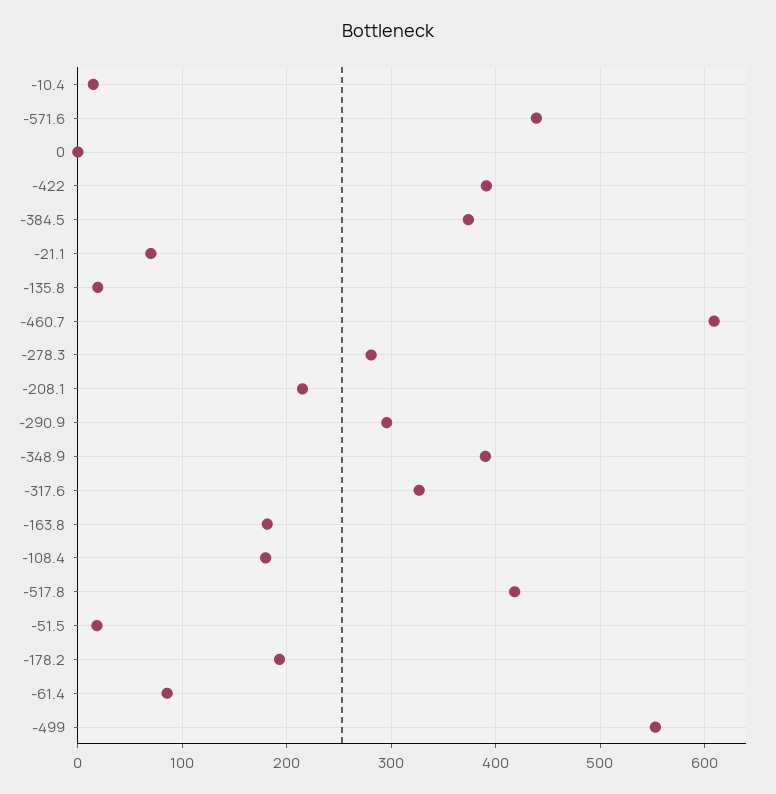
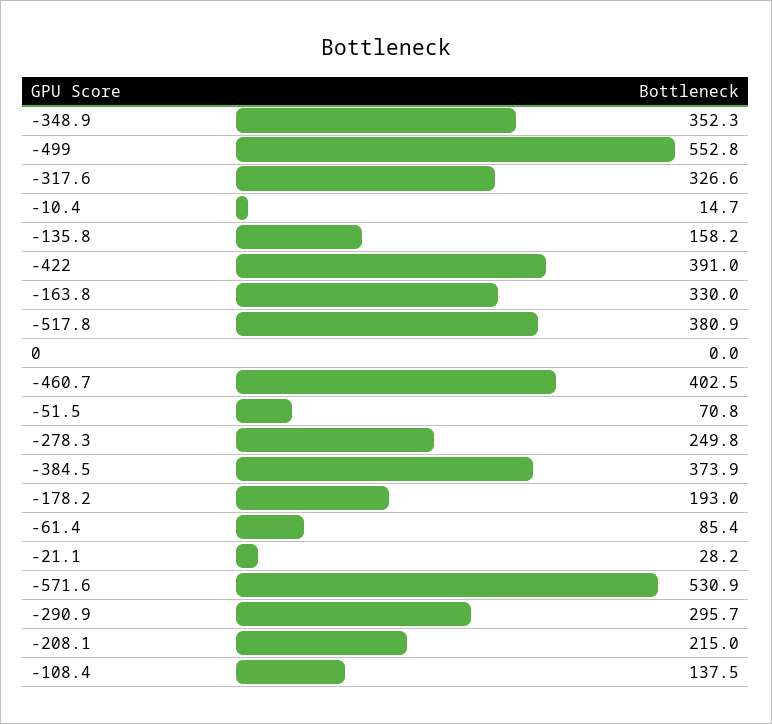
-571.6: 440 -> 530.9
-21.1: 70 -> 28.2
-135.8: 20 -> 158.2
-460.7: 610 -> 402.5
-278.3: 280 -> 249.8
-348.9: 390 -> 352.3
-163.8: 180 -> 330
-108.4: 180 -> 137.5
-517.8: 420 -> 380.9
-51.5: 20 -> 70.8

